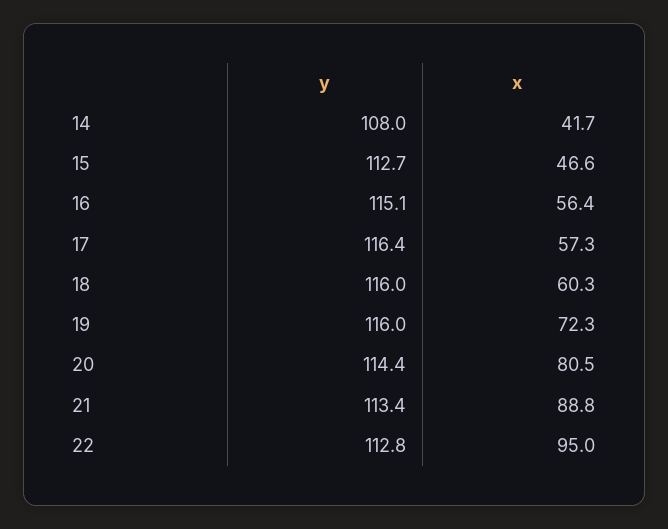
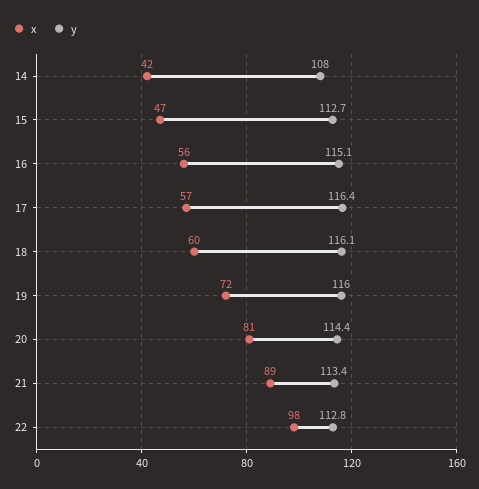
y, 18: 116 -> 116.1
x, 22: 95 -> 98

